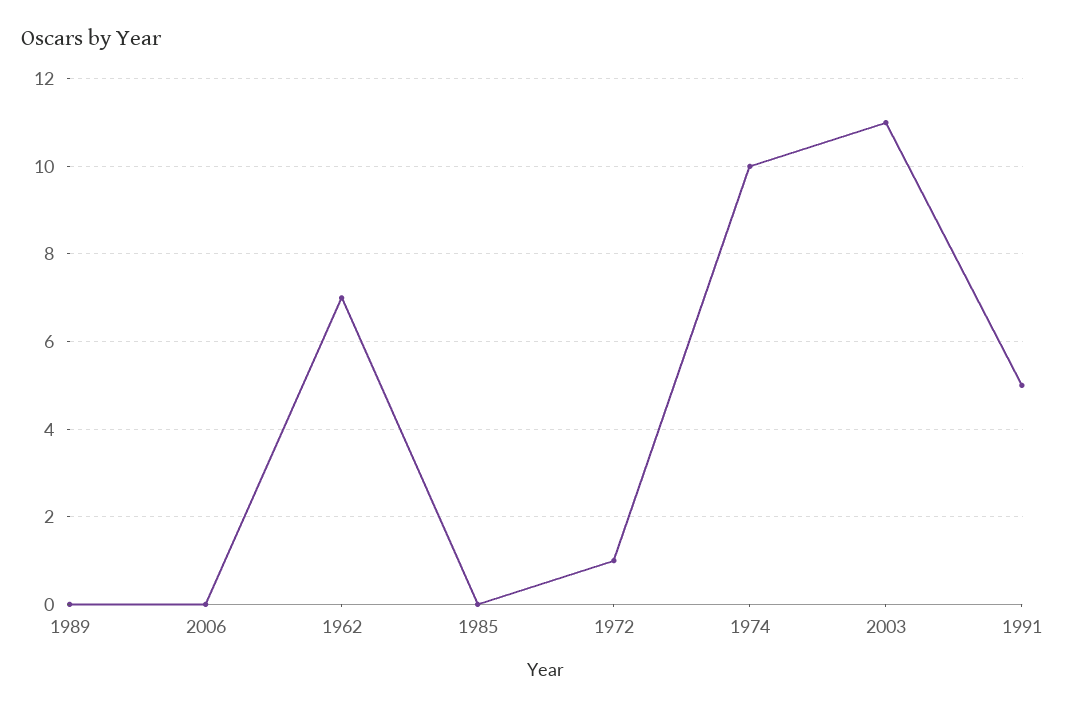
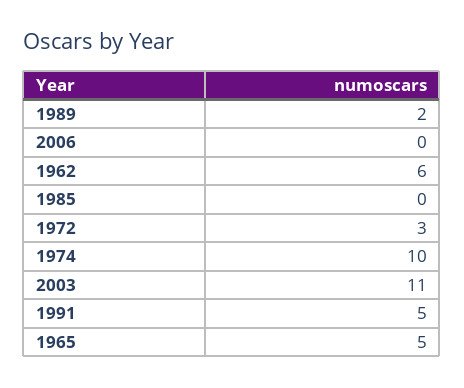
1989: 0 -> 2
1962: 7 -> 6
1972: 1 -> 3
1965: none -> 5

